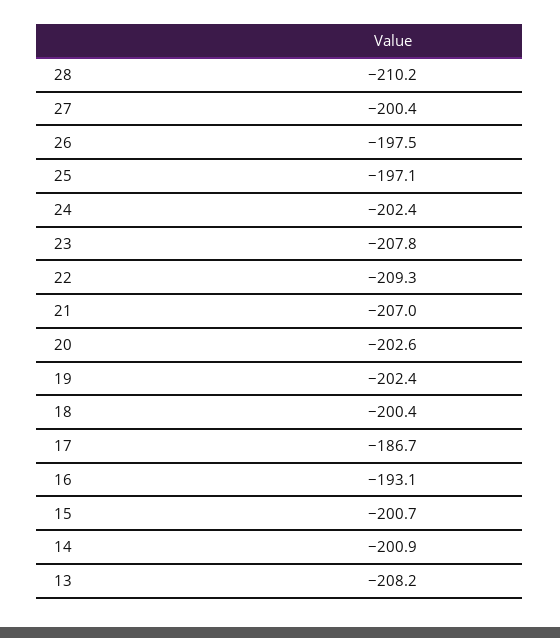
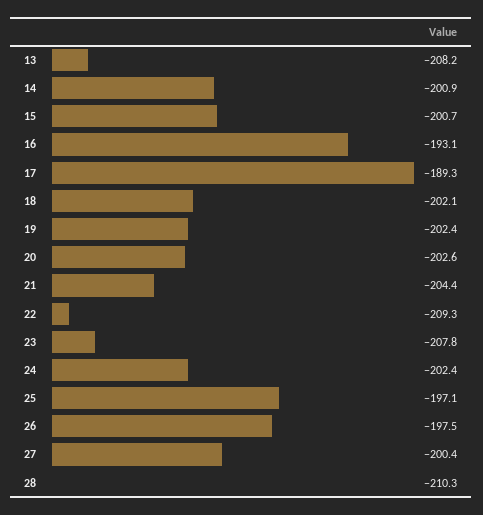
28: -210.2 -> -210.3
21: -207 -> -204.4
18: -200.4 -> -202.1
17: -186.7 -> -189.3

